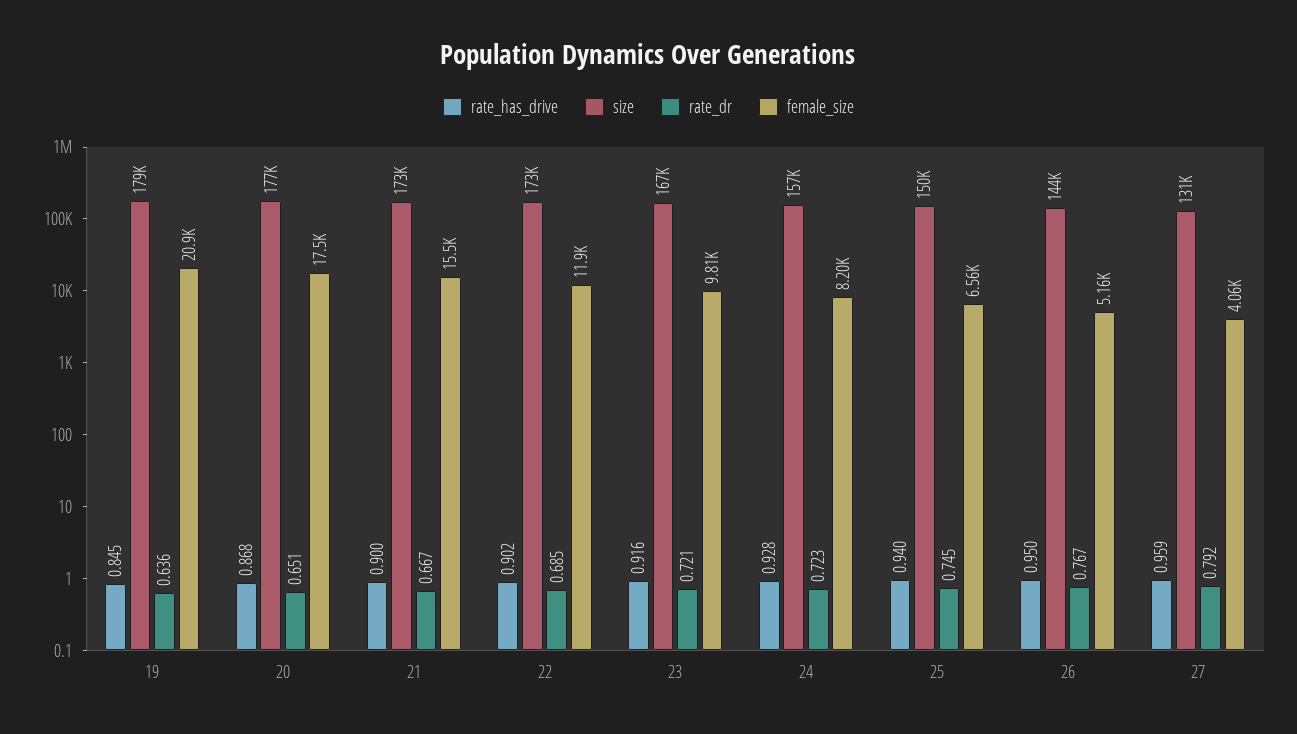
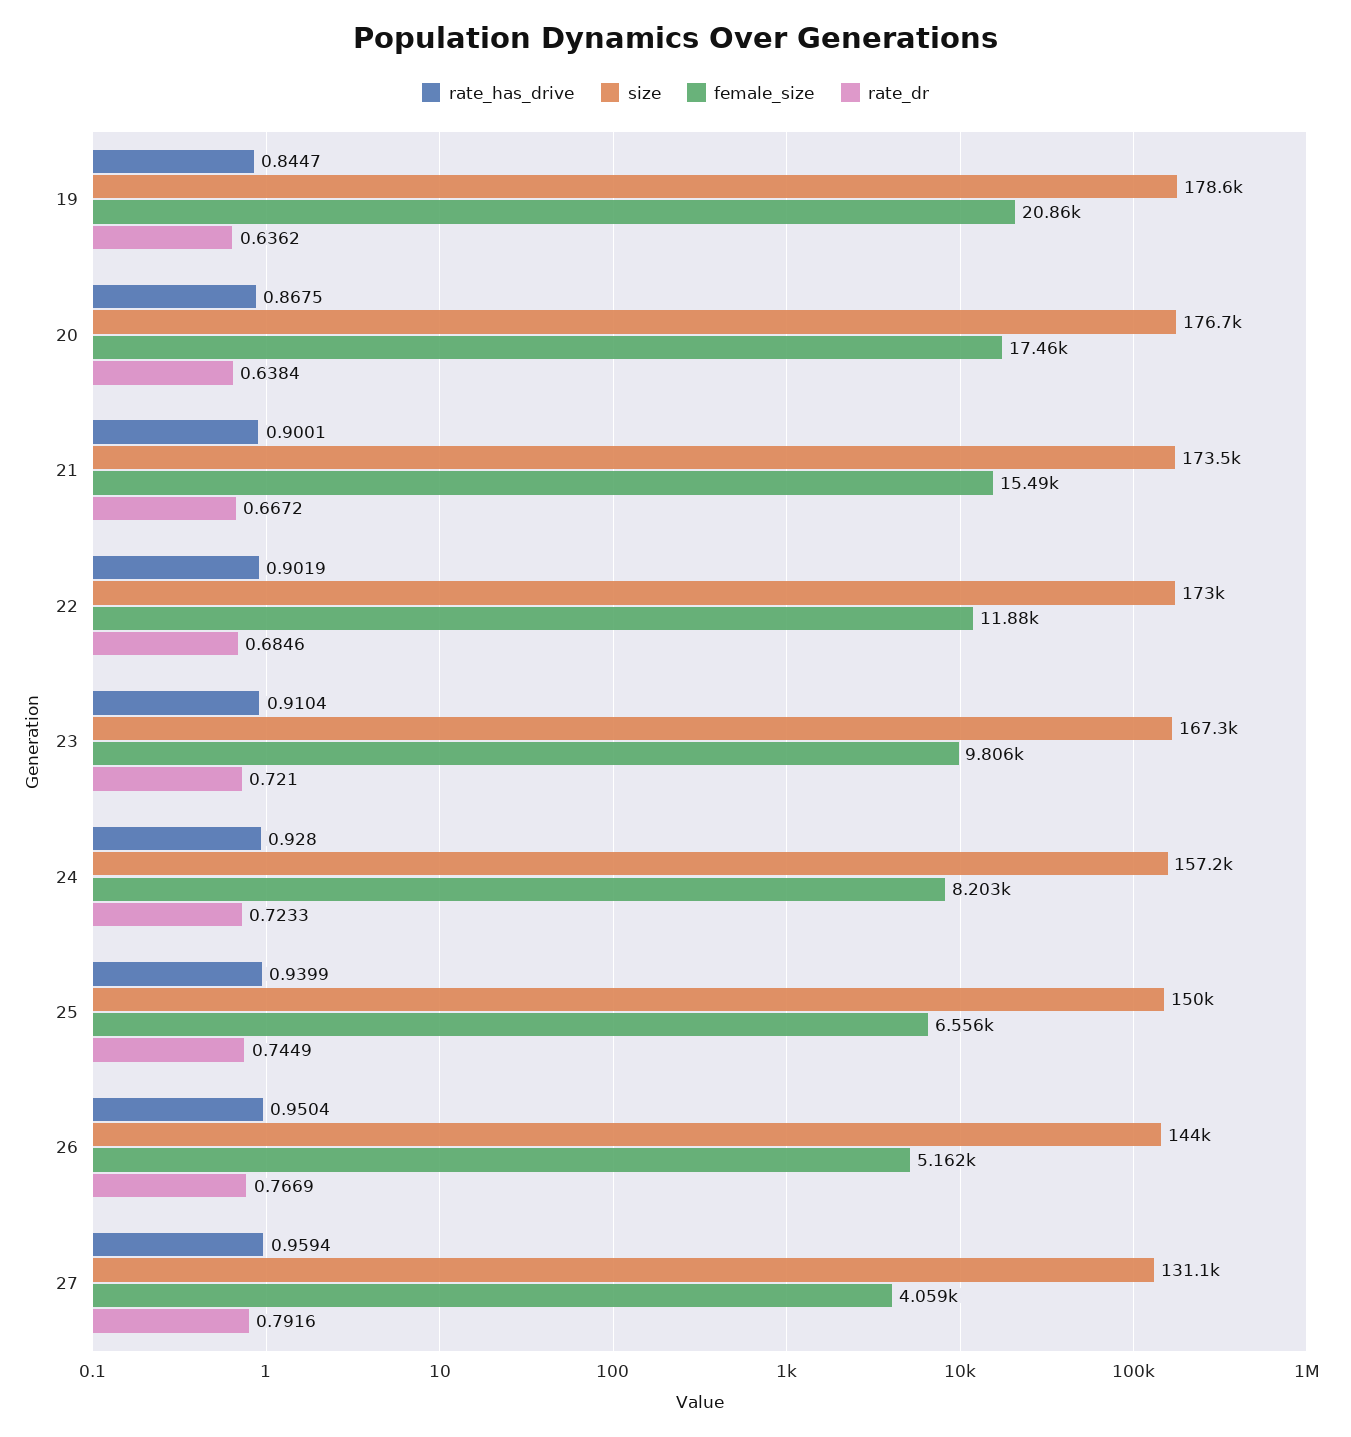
rate_dr, 20: 0.651 -> 0.6384
rate_has_drive, 23: 0.916 -> 0.9104

